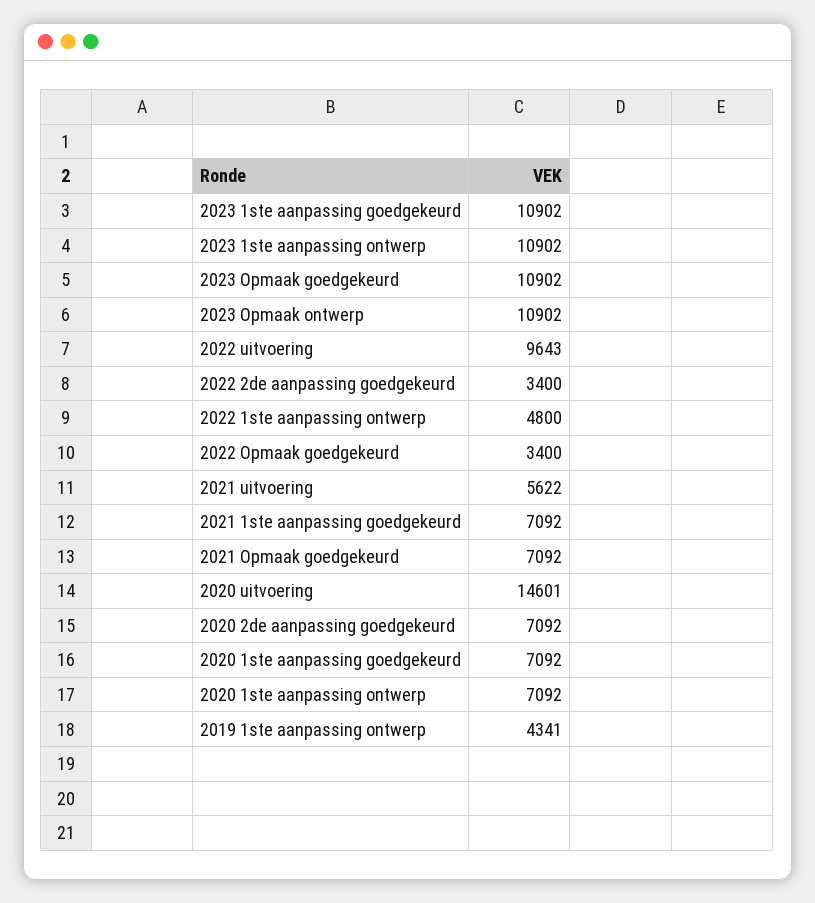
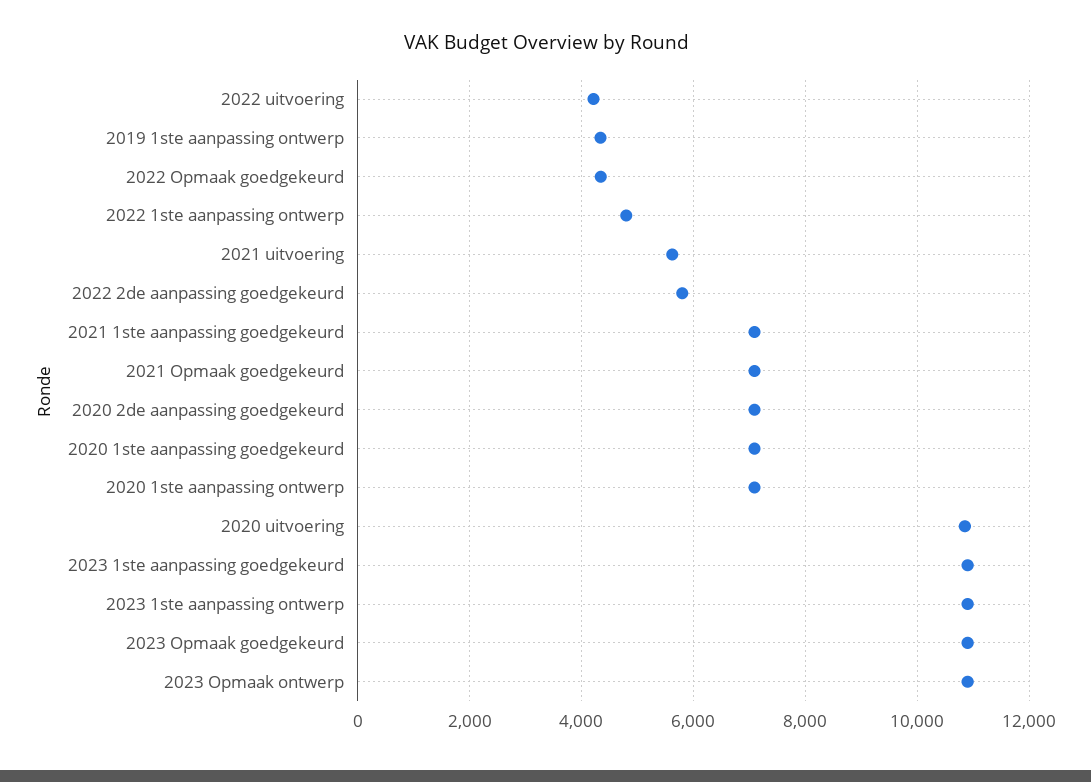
2022 uitvoering: 9643 -> 4200
2022 2de aanpassing goedgekeurd: 3400 -> 5800
2022 Opmaak goedgekeurd: 3400 -> 4400
2020 uitvoering: 14601 -> 10800

